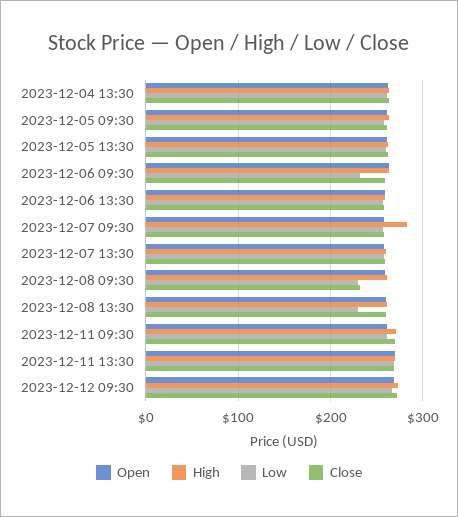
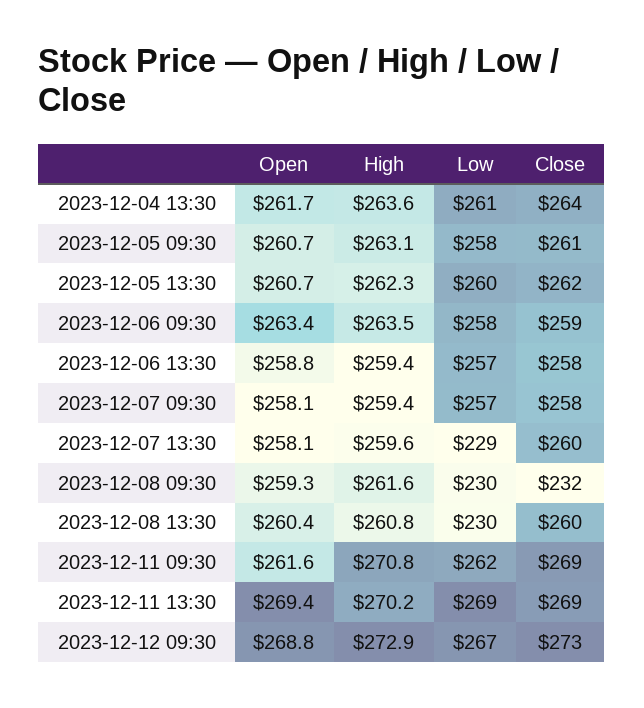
Low, 2023-12-06 09:30: 230 -> 258
High, 2023-12-07 09:30: 280 -> 259.4
Low, 2023-12-07 13:30: 260 -> 229

